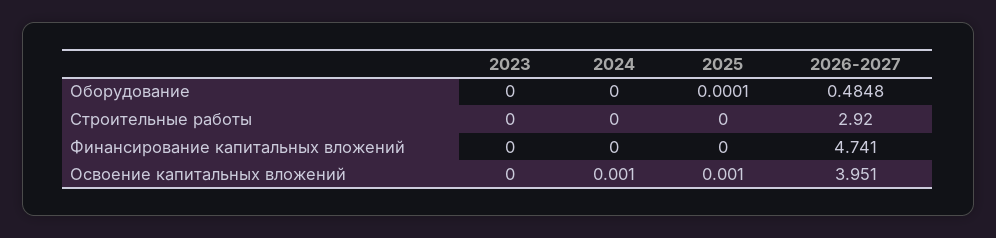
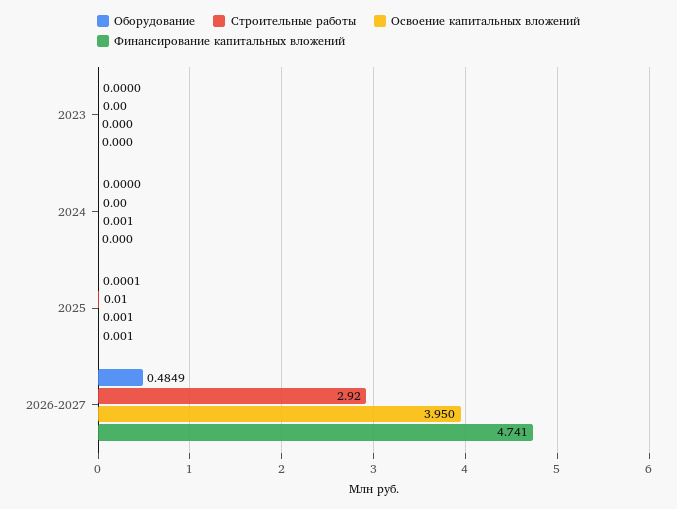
Оборудование, 2026-2027: 0.4848 -> 0.4849
Строительные работы, 2025: 0 -> 0.01
Финансирование капитальных вложений, 2025: 0 -> 0.001
Освоение капитальных вложений, 2026-2027: 3.951 -> 3.95

